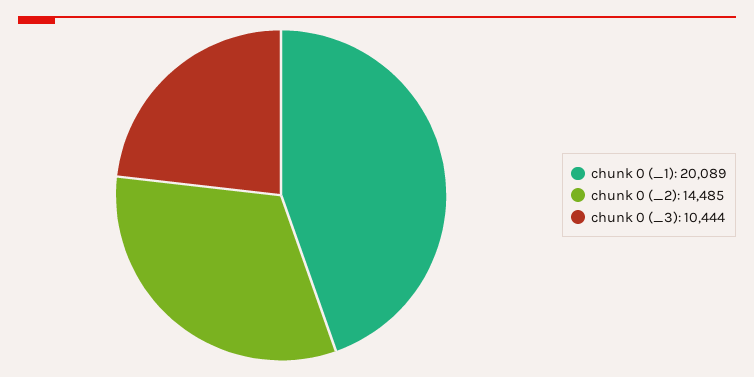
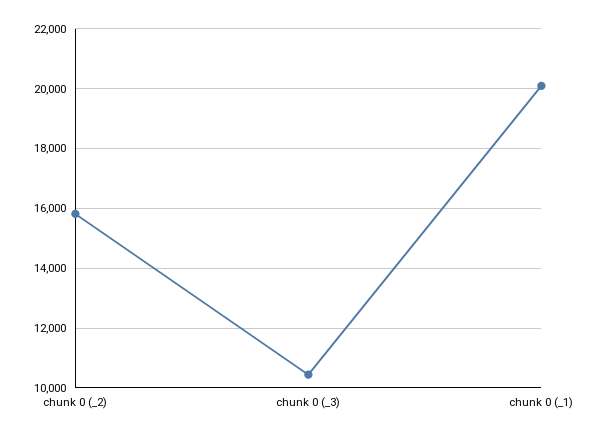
chunk 0 (_2): 14485 -> 15750

